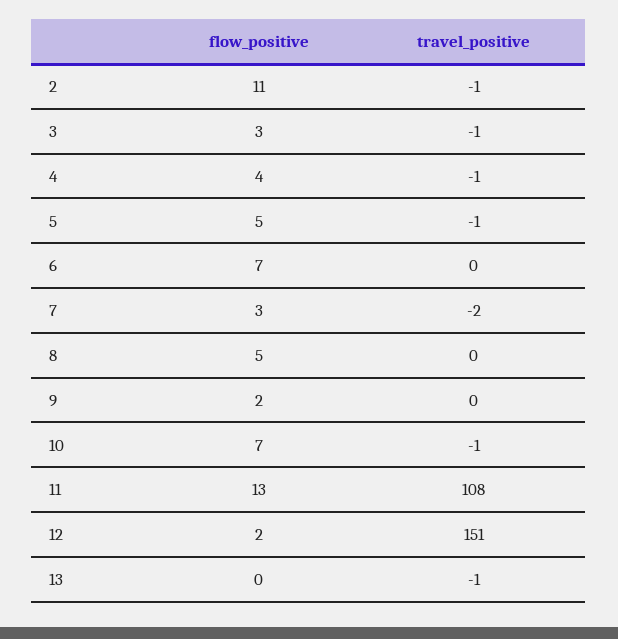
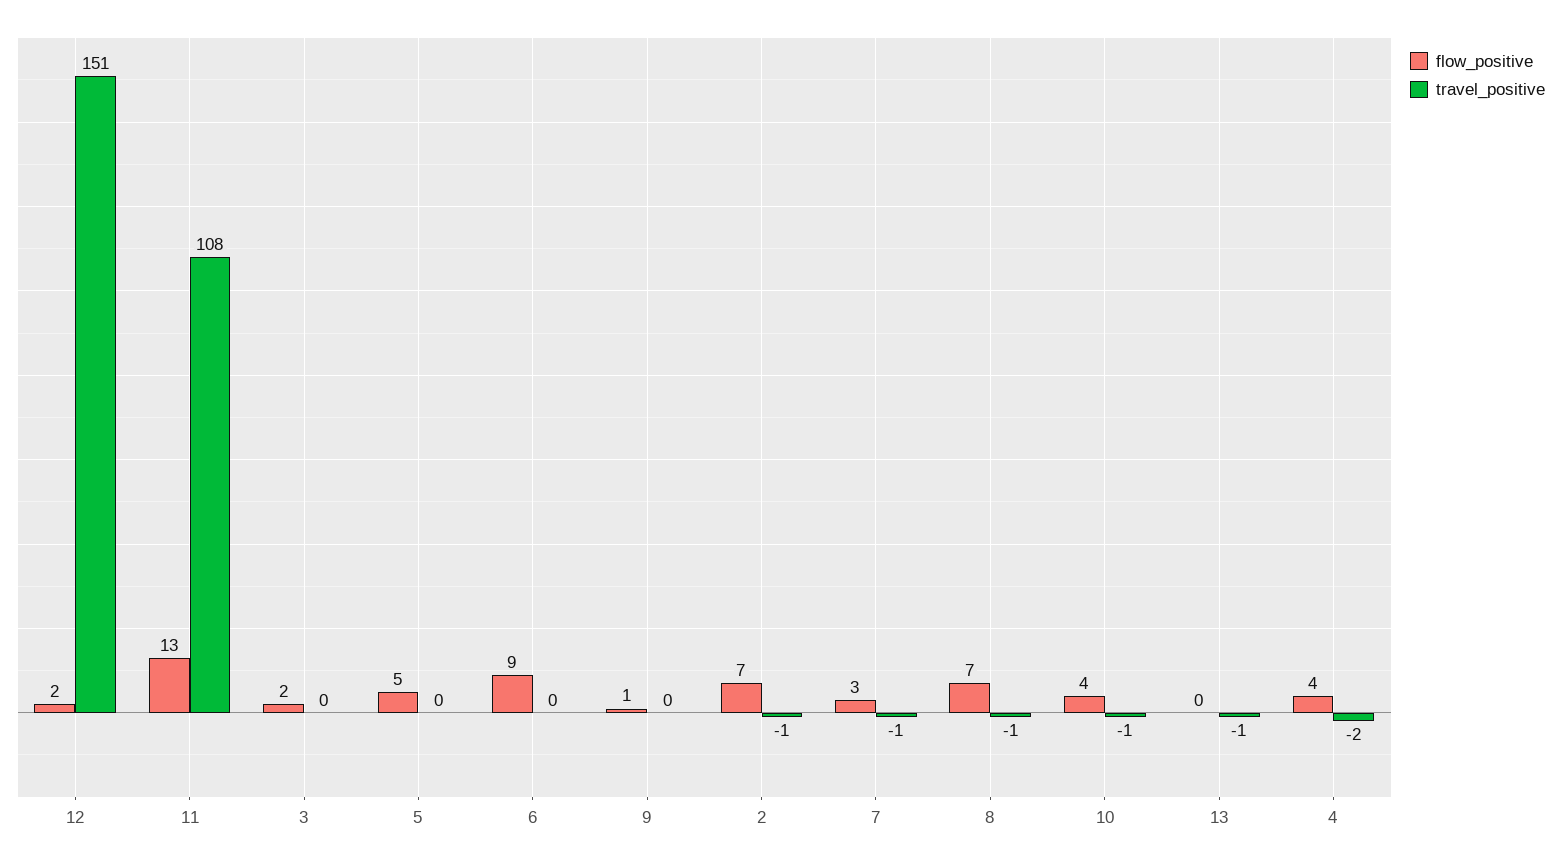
flow_positive, 2: 11 -> 7
flow_positive, 3: 3 -> 2
travel_positive, 3: -1 -> 0
travel_positive, 4: -1 -> -2
travel_positive, 5: -1 -> 0
flow_positive, 6: 7 -> 9
travel_positive, 7: -2 -> -1
flow_positive, 8: 5 -> 7
travel_positive, 8: 0 -> -1
flow_positive, 9: 2 -> 1
flow_positive, 10: 7 -> 4

